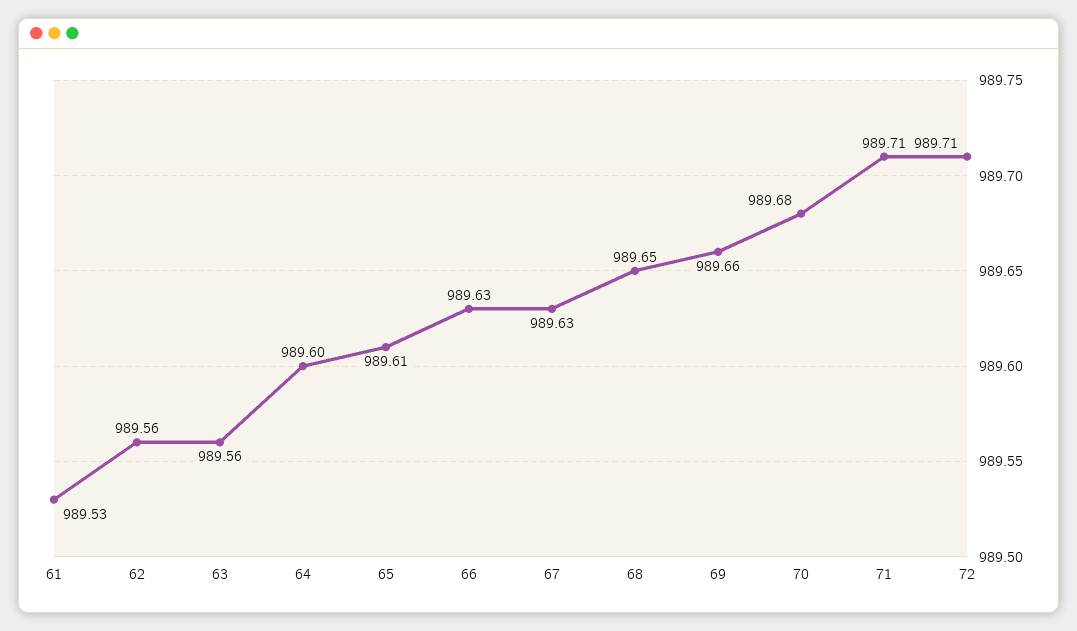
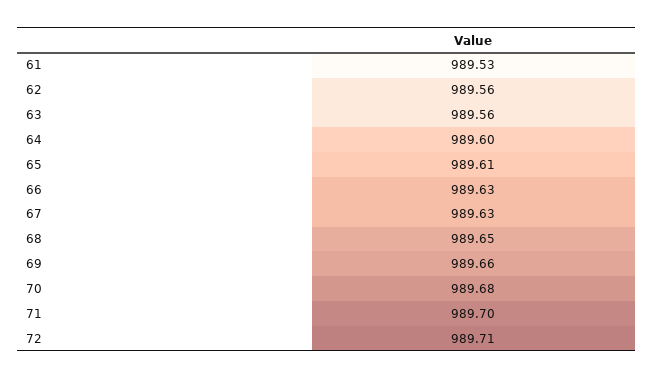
71: 989.71 -> 989.7

